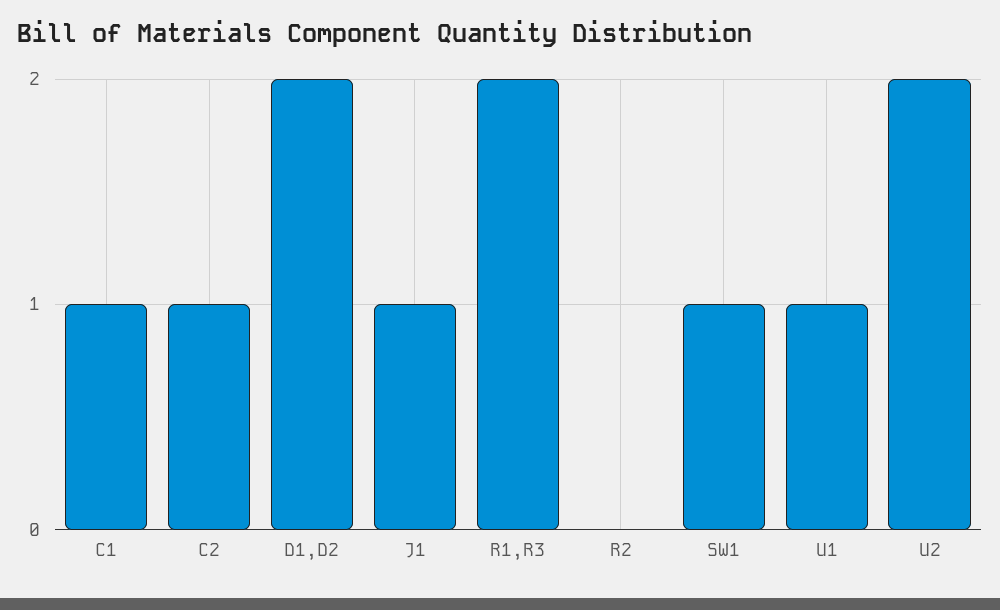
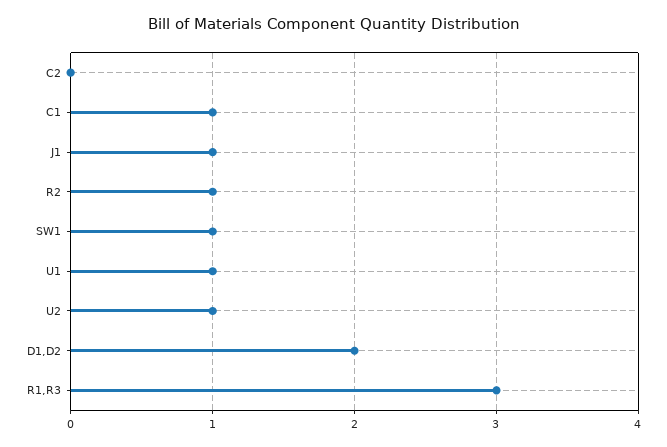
C2: 1 -> 0
R1,R3: 2 -> 3
R2: 0 -> 1
U2: 2 -> 1

